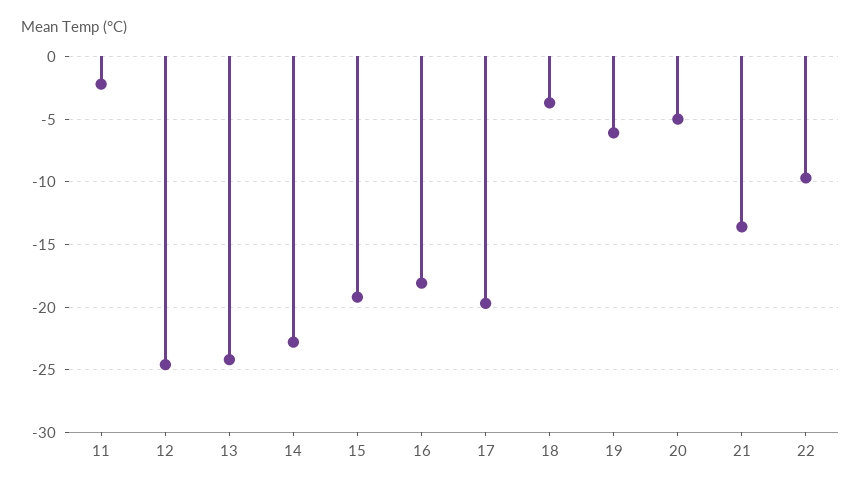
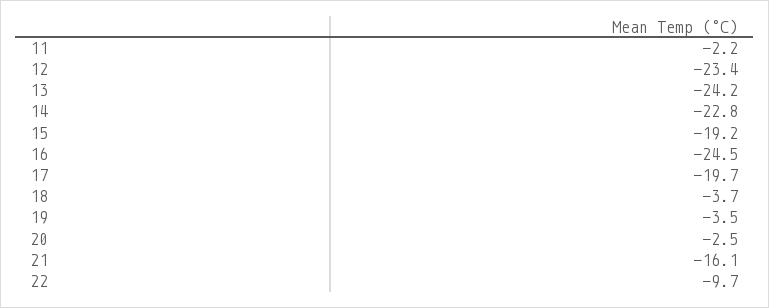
12: -24.5 -> -23.4
16: -18 -> -24.5
19: -6 -> -3.5
20: -5 -> -2.5
21: -13.5 -> -16.1

